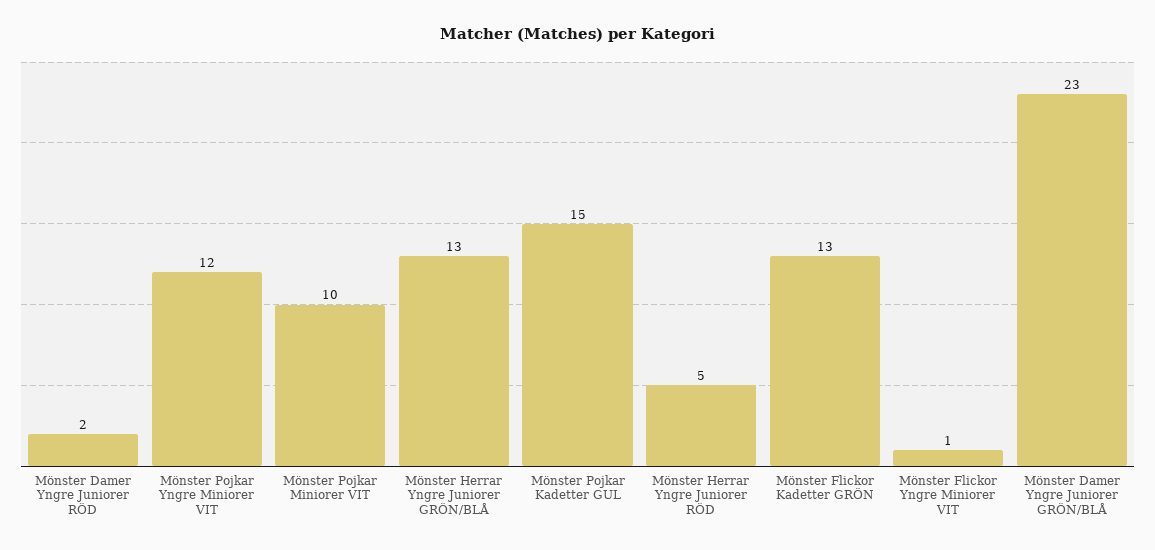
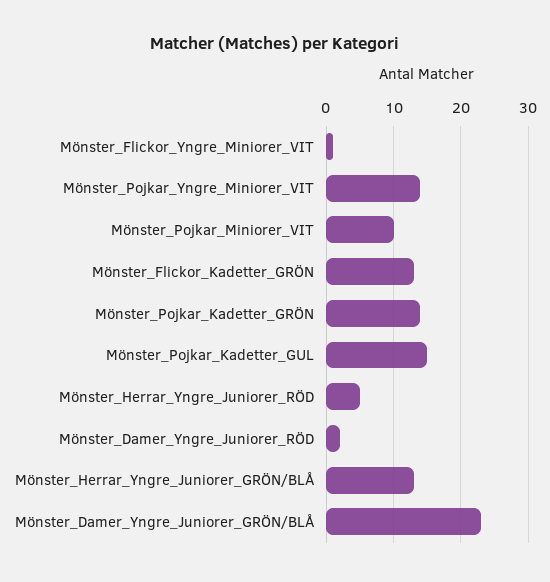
Mönster Pojkar Yngre Miniorer VIT: 12 -> 14
Mönster_Pojkar_Kadetter_GRÖN: none -> 14

